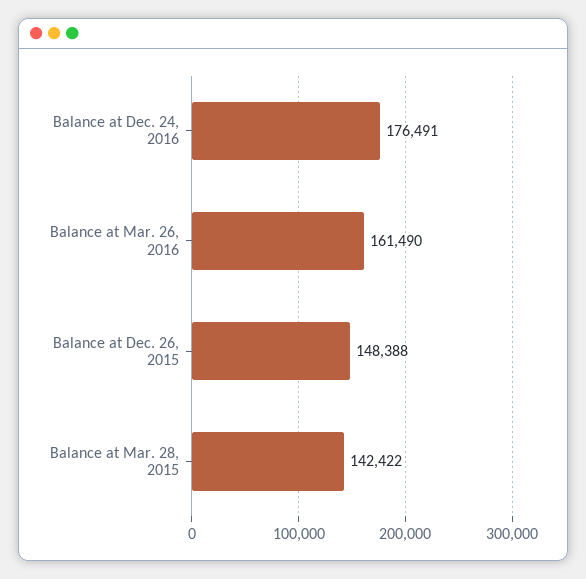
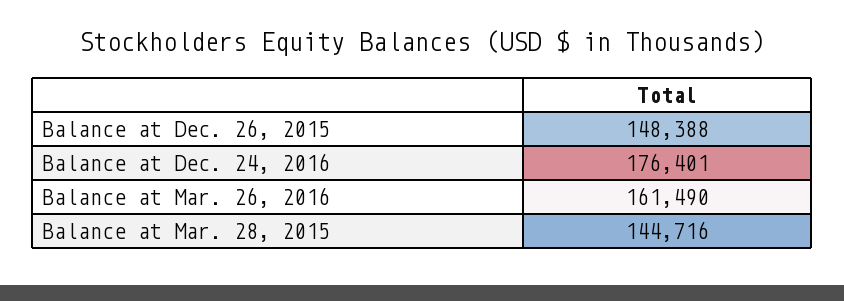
Balance at Dec. 24, 2016: 176491 -> 176401
Balance at Mar. 28, 2015: 142422 -> 144716

